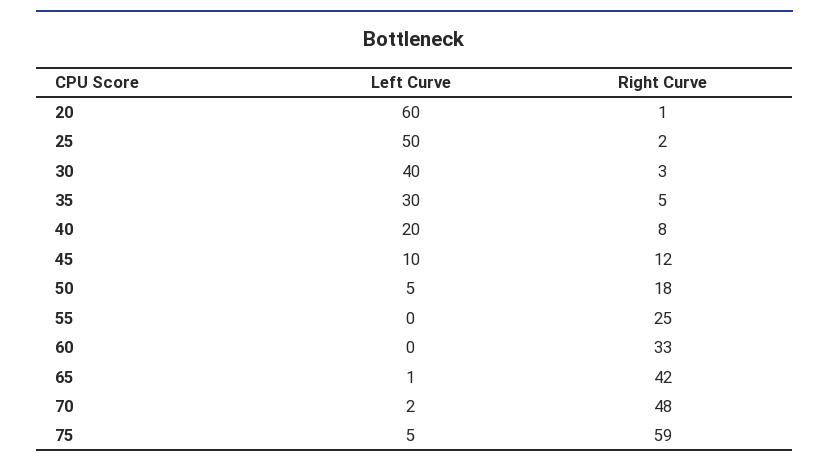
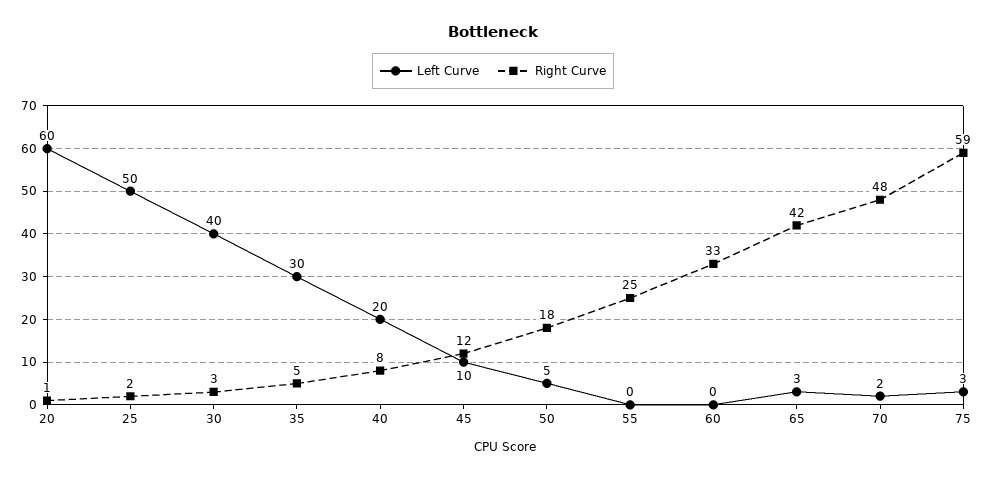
Left Curve, 65: 1 -> 3
Left Curve, 75: 5 -> 3

